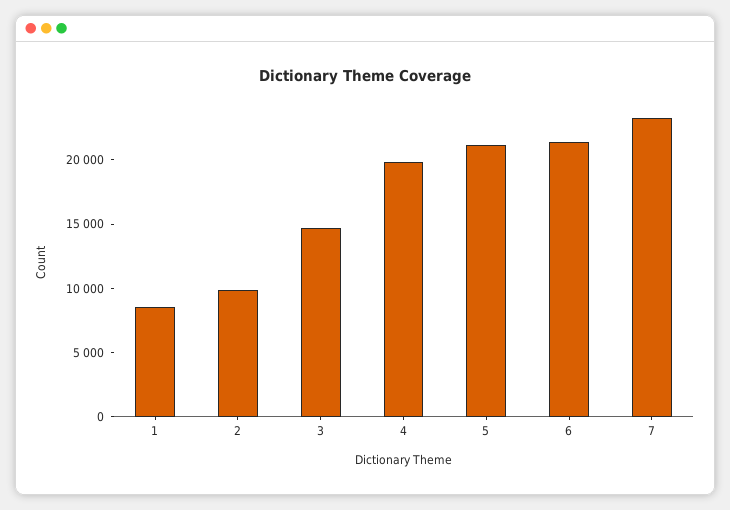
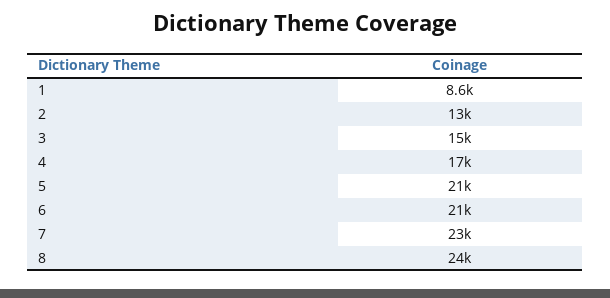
2: 10000 -> 13000
4: 20000 -> 17000
8: none -> 24000

